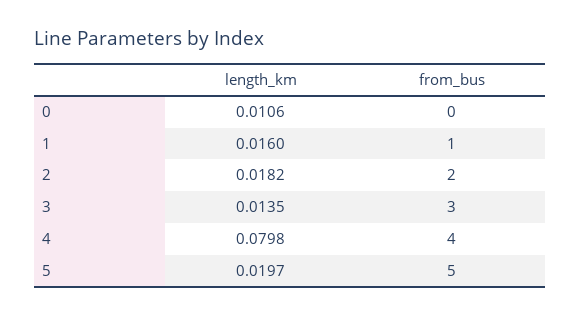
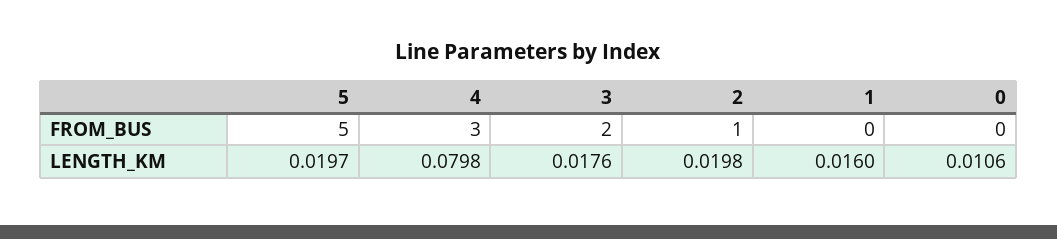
from_bus, 1: 1 -> 0
length_km, 2: 0.0182 -> 0.0198
from_bus, 2: 2 -> 1
length_km, 3: 0.0135 -> 0.0176
from_bus, 3: 3 -> 2
from_bus, 4: 4 -> 3

